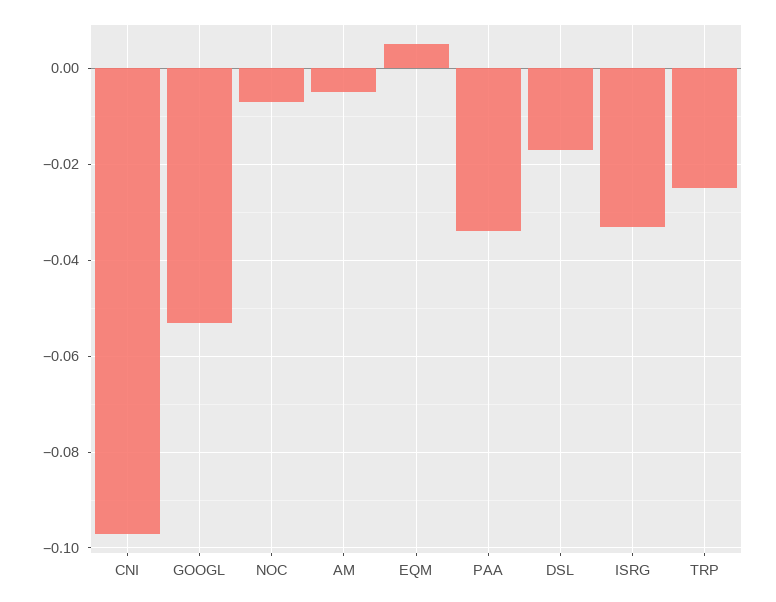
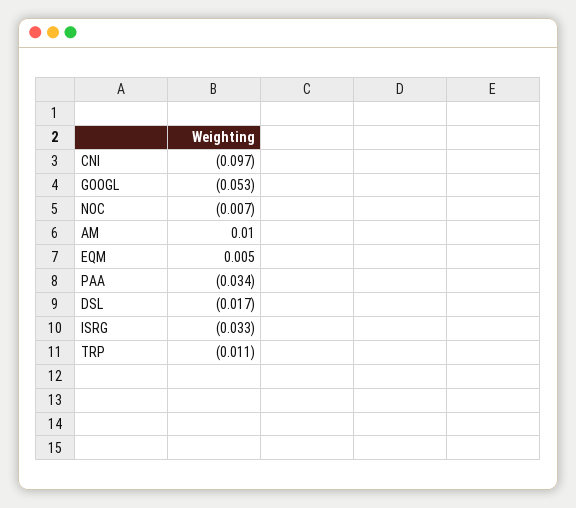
AM: -0.005 -> 0.01
TRP: -0.025 -> -0.011

